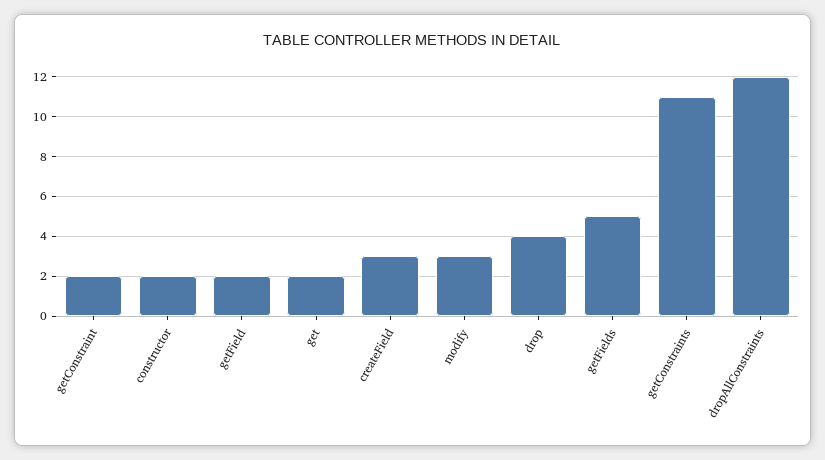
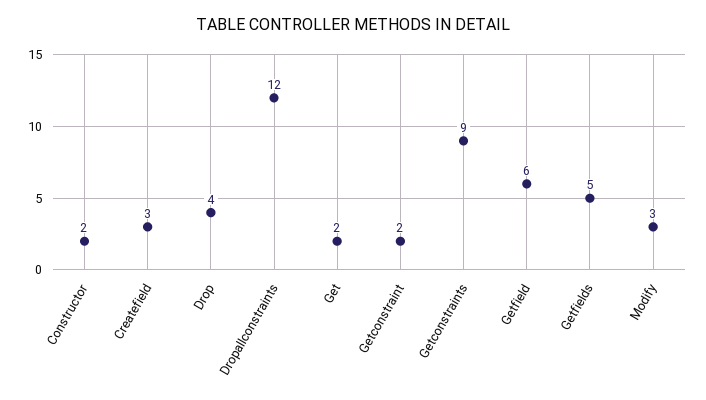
getField: 2 -> 6
getConstraints: 11 -> 9

